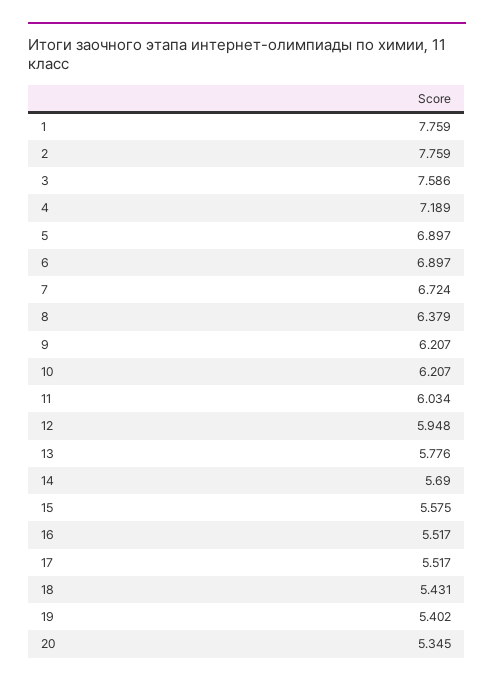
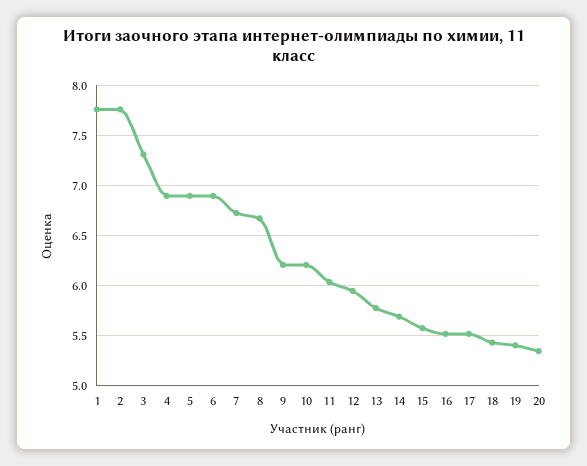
3: 7.586 -> 7.3
4: 7.189 -> 6.9
8: 6.379 -> 6.7

